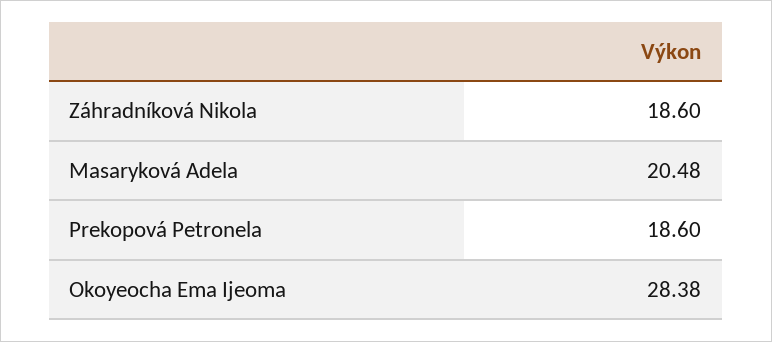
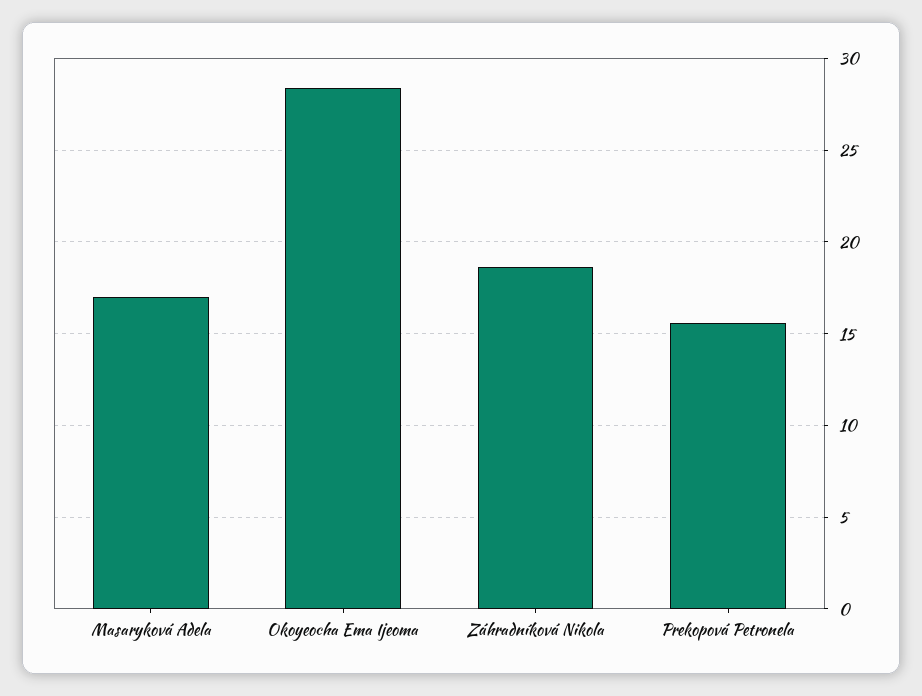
Masaryková Adela: 20.48 -> 17
Prekopová Petronela: 18.6 -> 15.5

